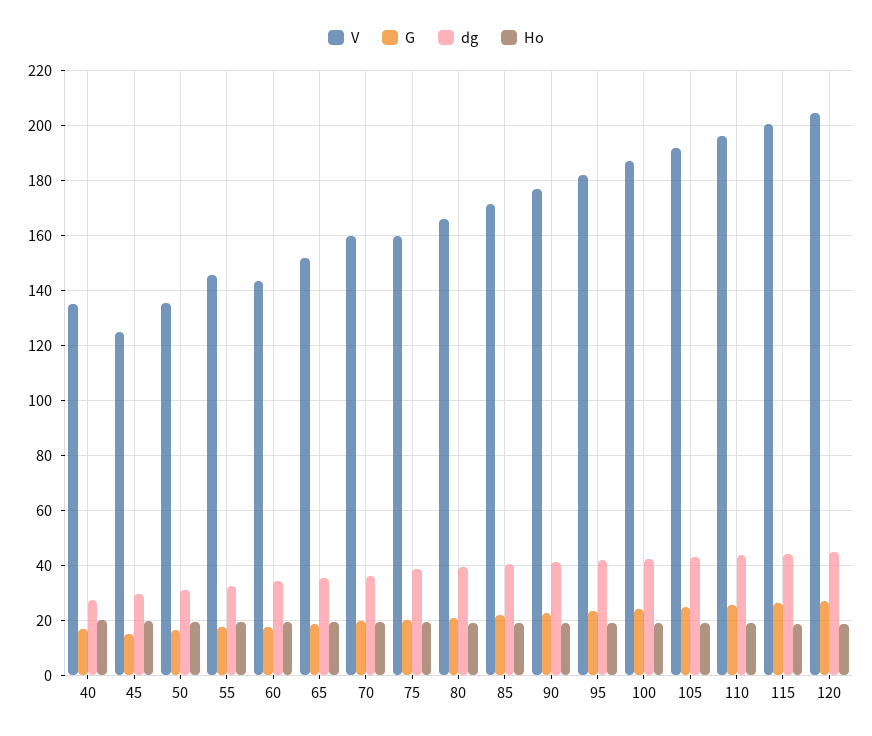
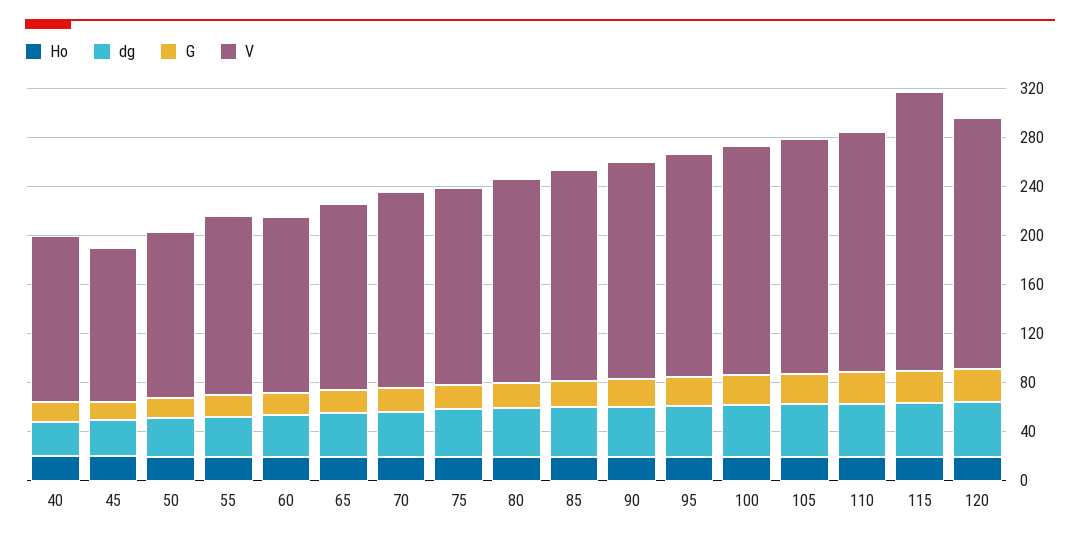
V, 115: 200 -> 230

